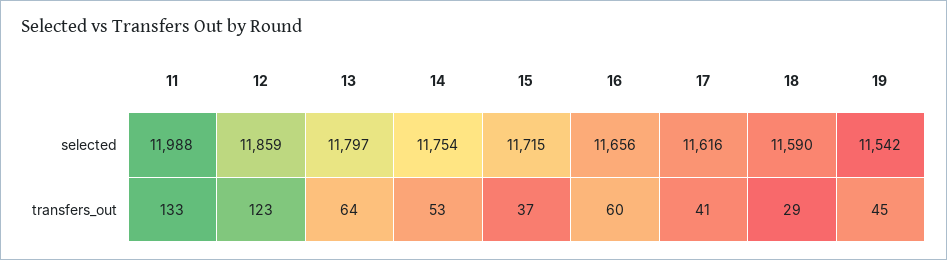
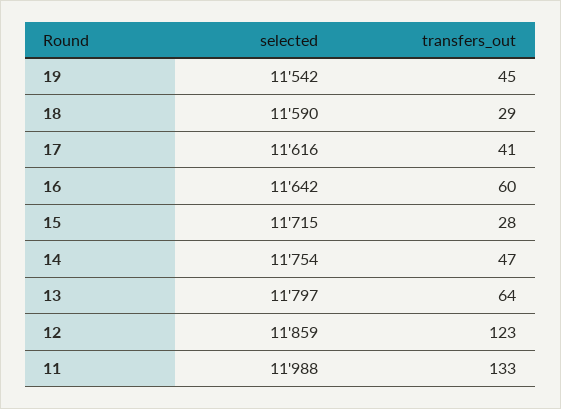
16, selected: 11656 -> 11642
14, transfers_out: 53 -> 47
15, transfers_out: 37 -> 28

